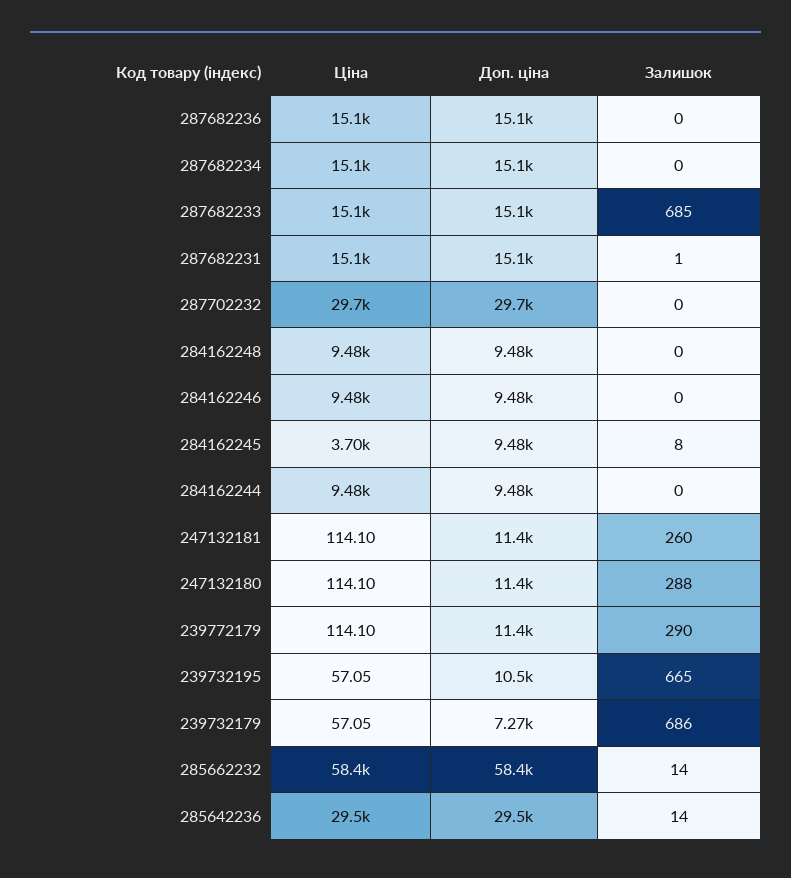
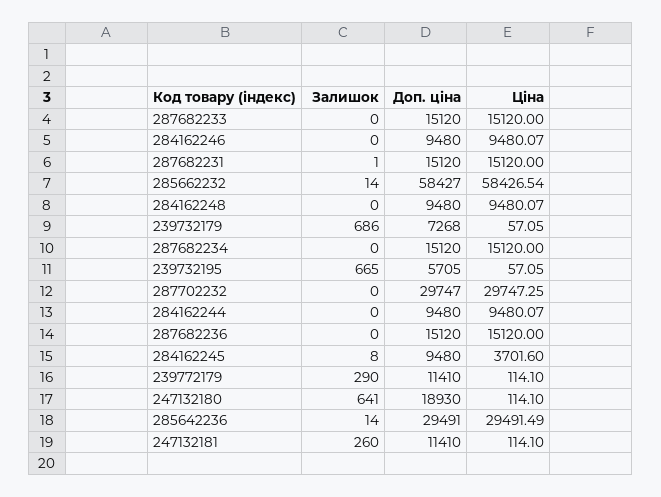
Залишок, 287682233: 685 -> 0
Доп. ціна, 247132180: 11400 -> 18930
Залишок, 247132180: 288 -> 641
Доп. ціна, 239732195: 10500 -> 5705

